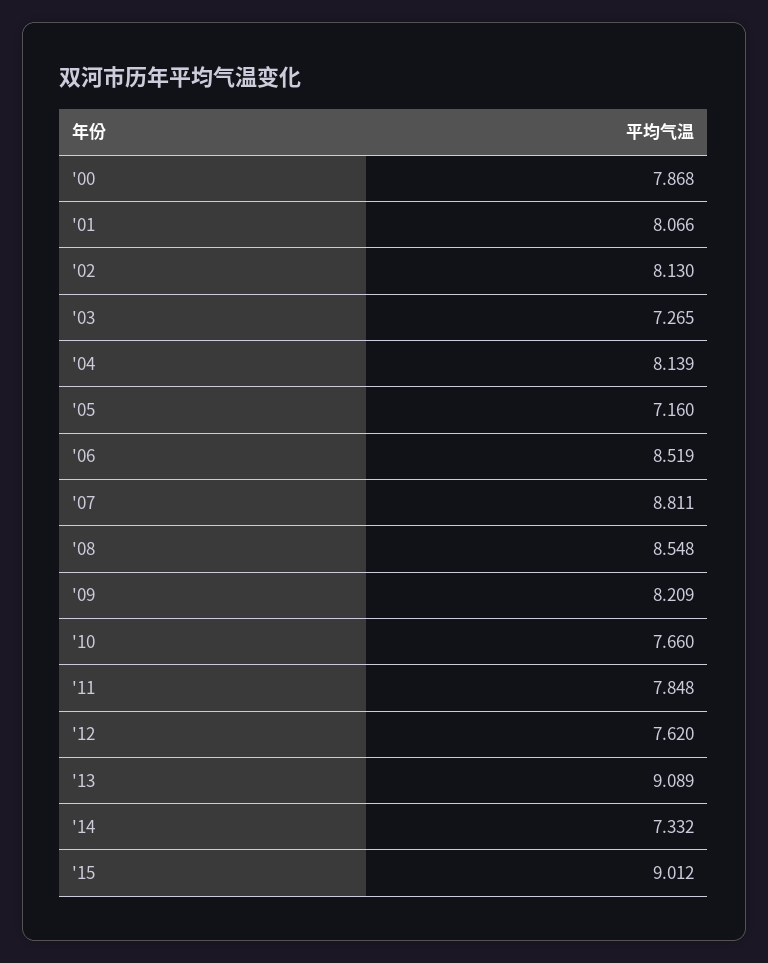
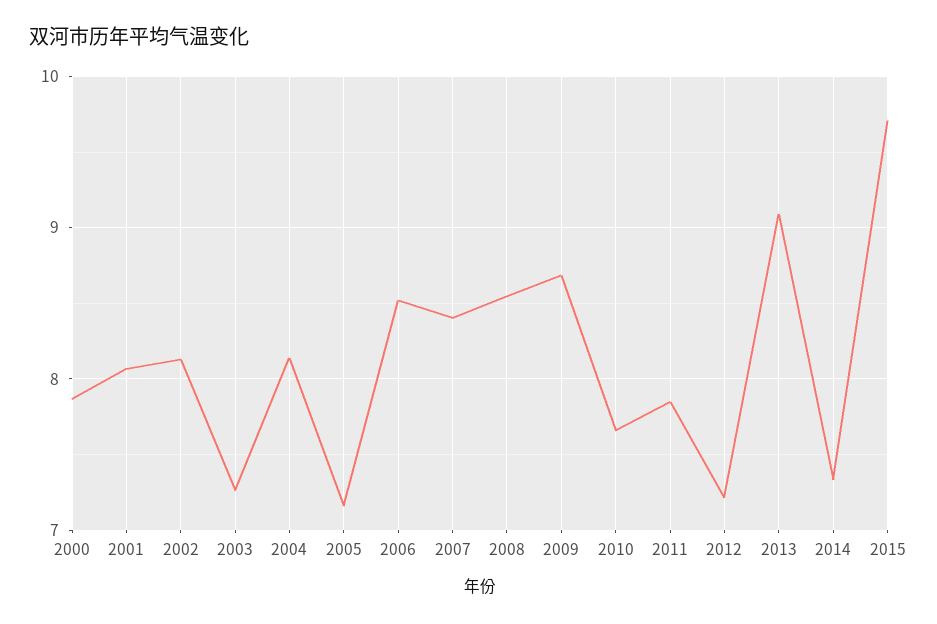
'07: 8.811 -> 8.4
'09: 8.209 -> 8.7
'12: 7.62 -> 7.2
'15: 9.012 -> 9.7

